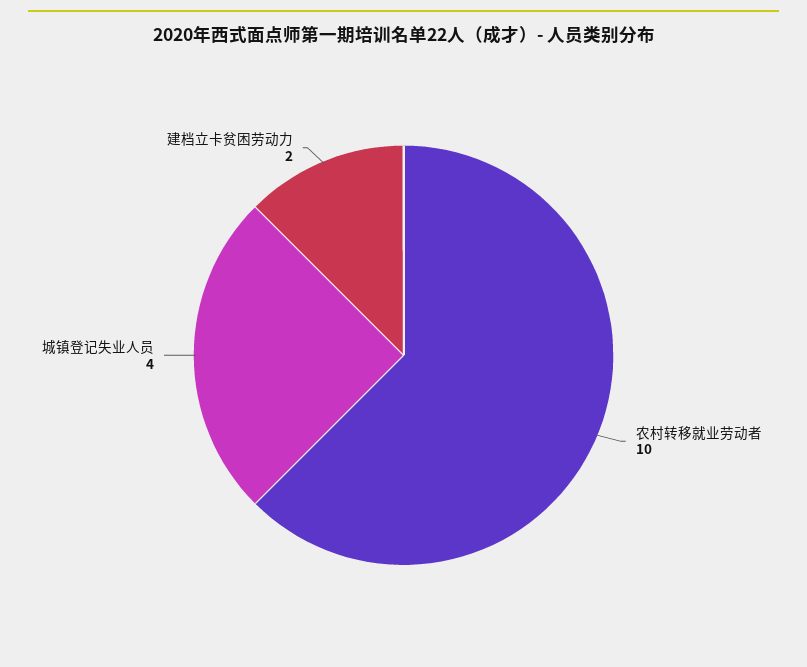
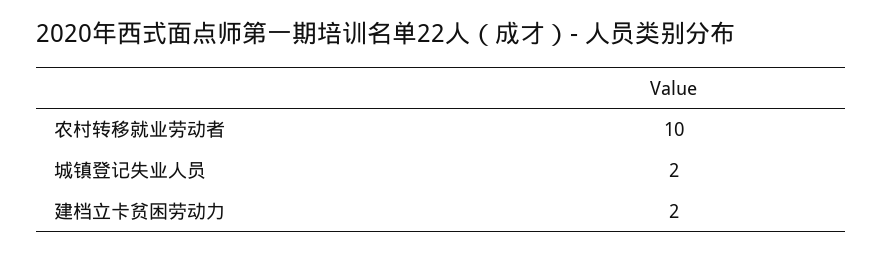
城镇登记失业人员: 4 -> 2

